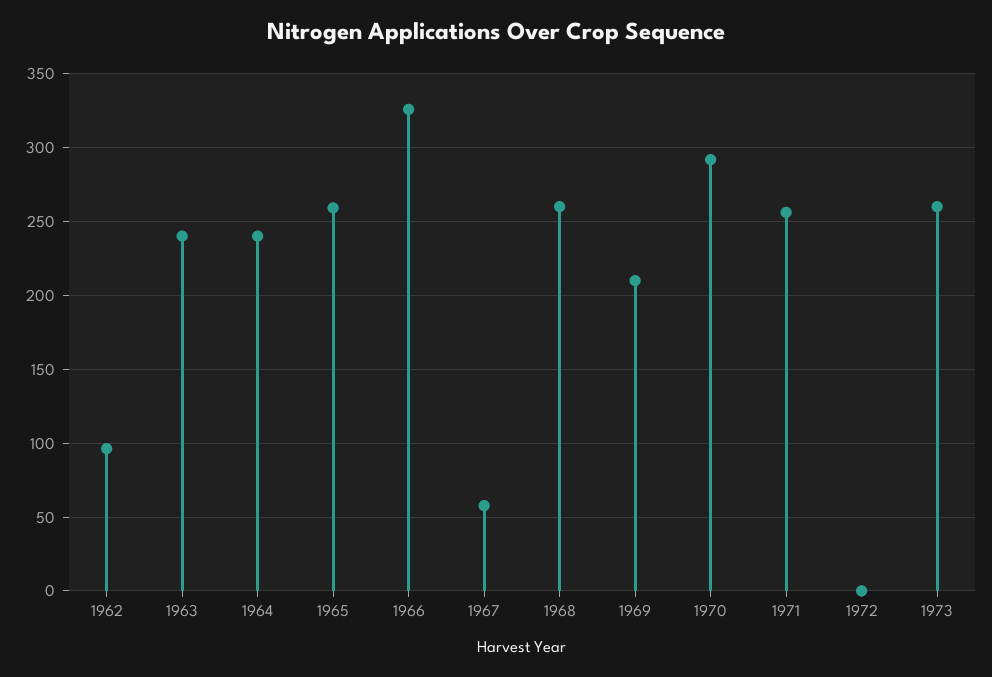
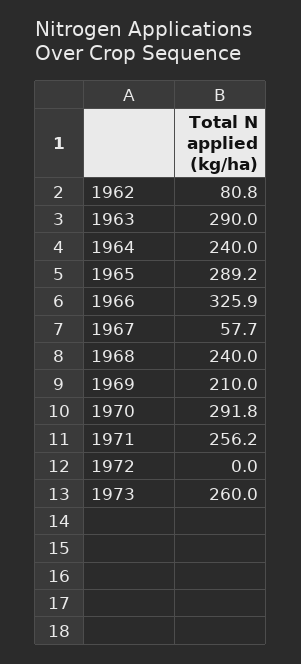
1962: 95 -> 80.8
1963: 240 -> 290
1965: 260 -> 289.2
1968: 260 -> 240

